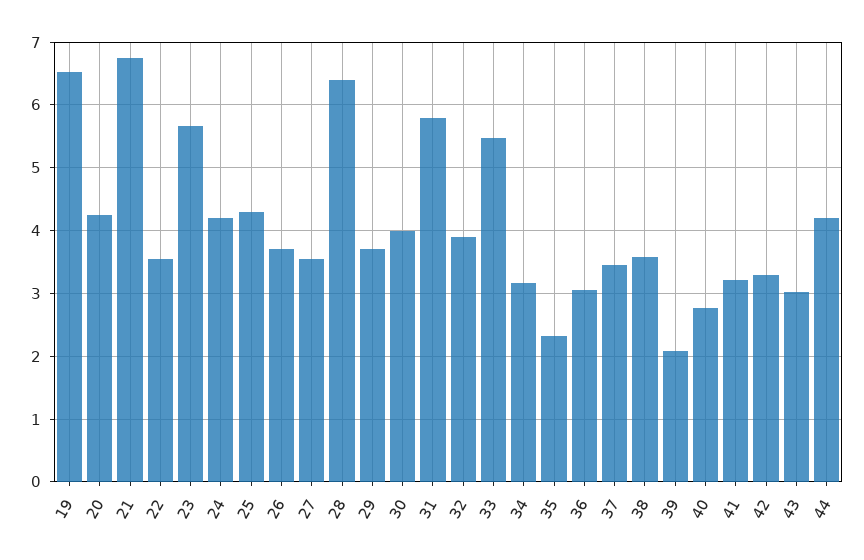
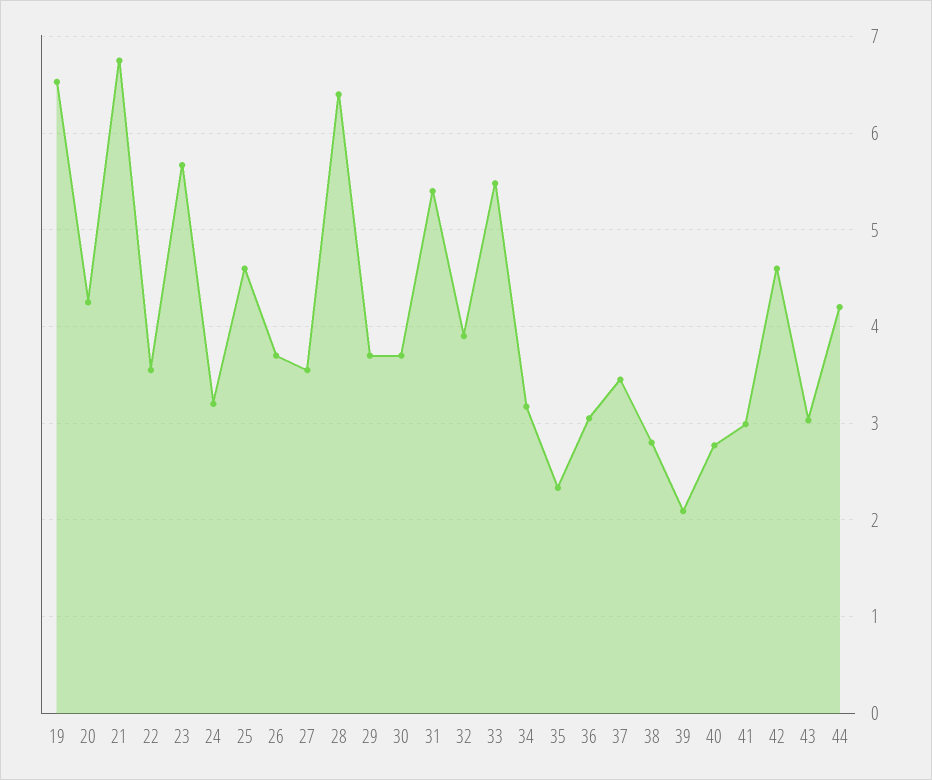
24: 4.2 -> 3.2
25: 4.3 -> 4.6
30: 4 -> 3.7
31: 5.8 -> 5.4
38: 3.6 -> 2.8
41: 3.2 -> 3
42: 3.3 -> 4.6

